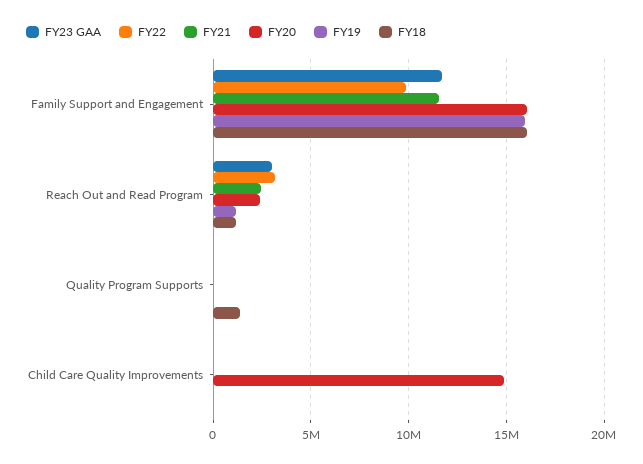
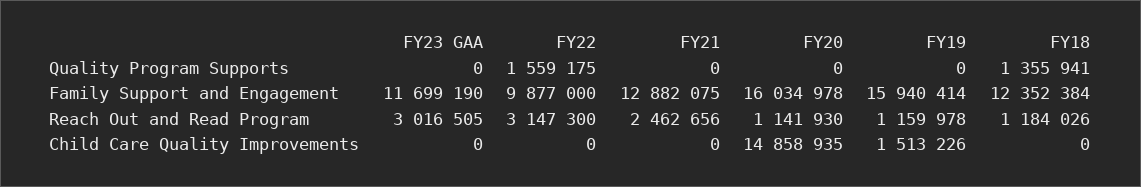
FY21, Family Support and Engagement: 11500000 -> 12882075
FY18, Family Support and Engagement: 16000000 -> 12352384
FY20, Reach Out and Read Program: 2500000 -> 1141930
FY22, Quality Program Supports: 0 -> 1559175
FY19, Child Care Quality Improvements: 0 -> 1513226

